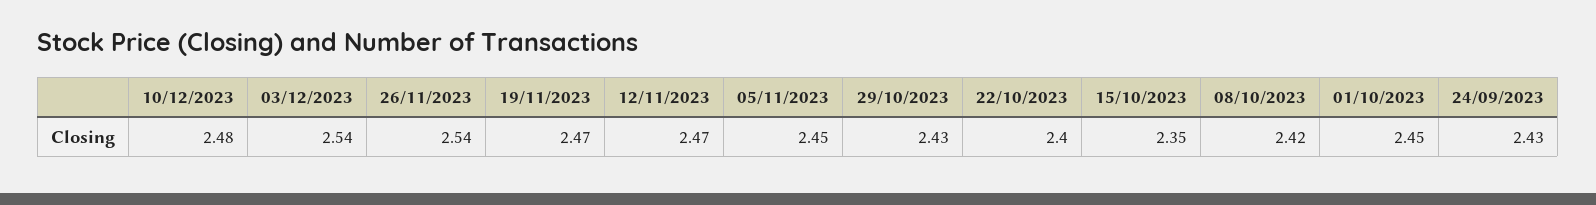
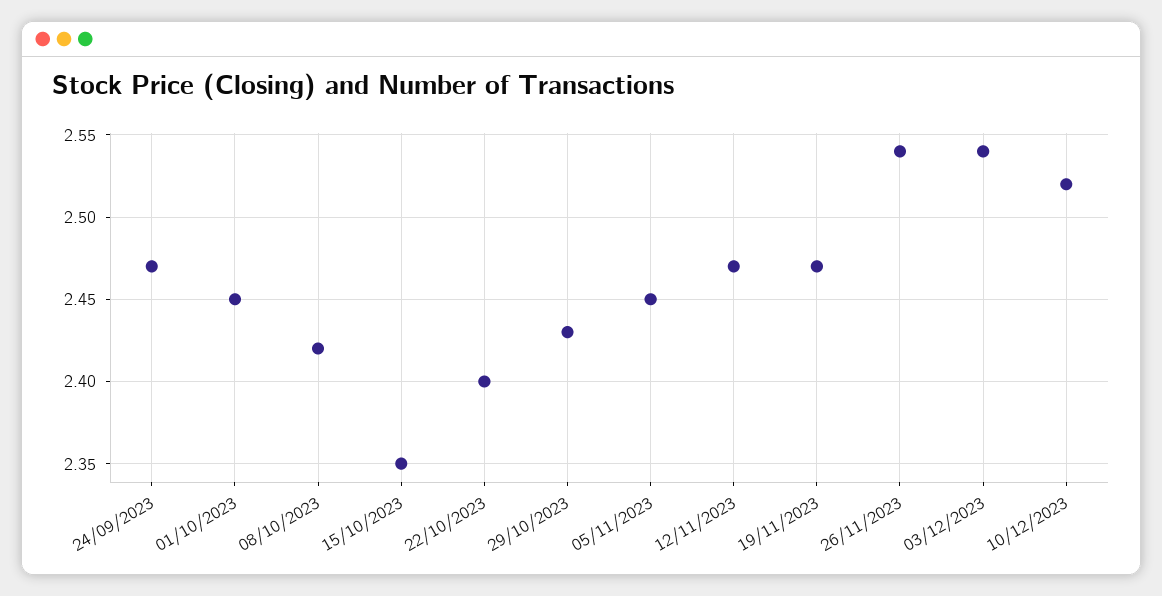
10/12/2023: 2.48 -> 2.52
24/09/2023: 2.43 -> 2.47

